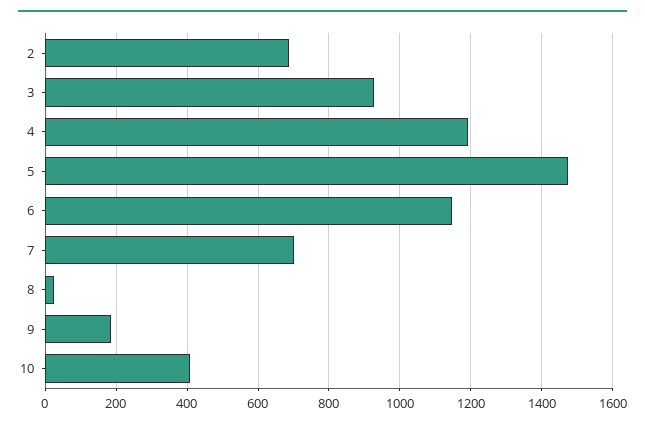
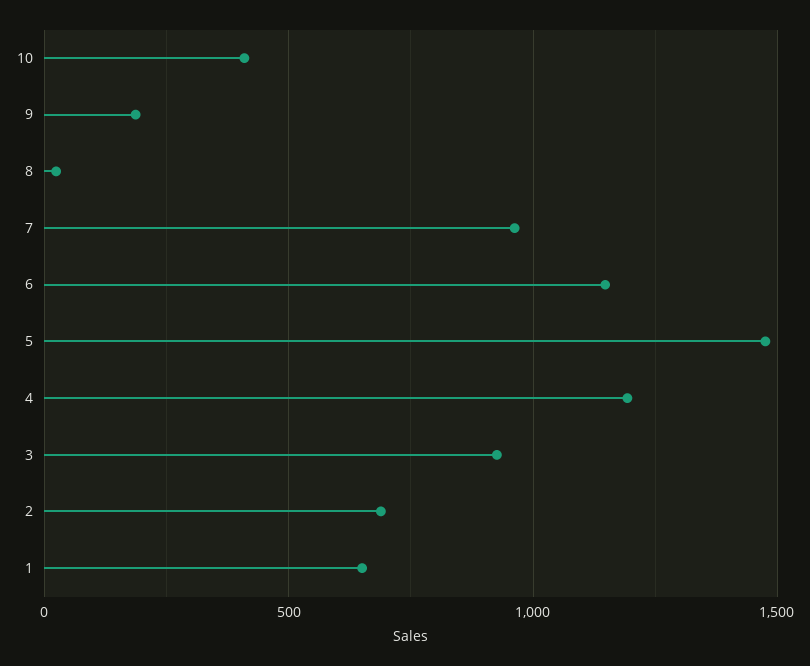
7: 700 -> 950
1: none -> 650

